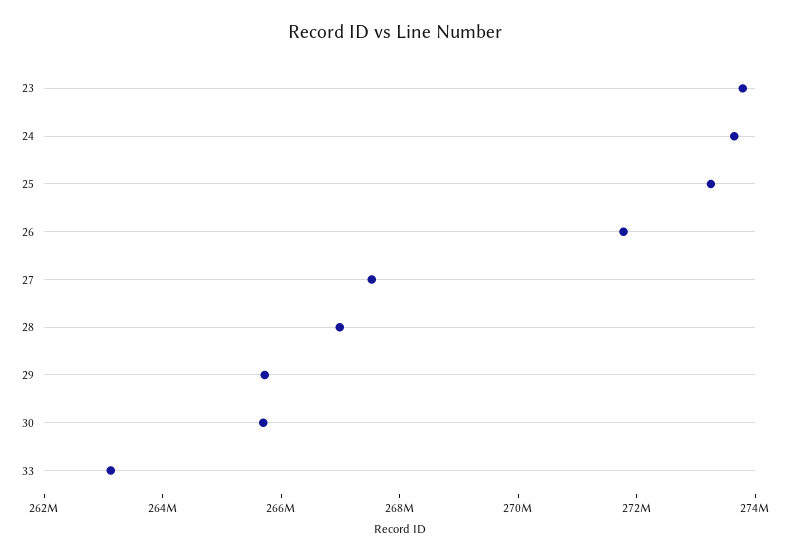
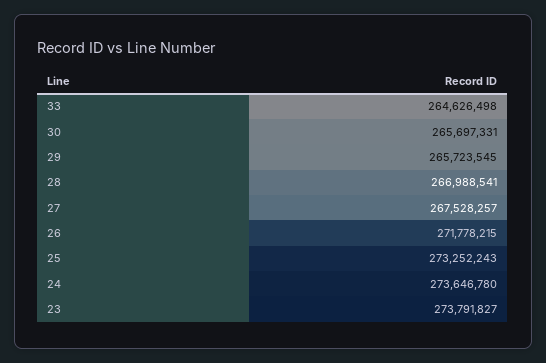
33: 263000000 -> 264626498

